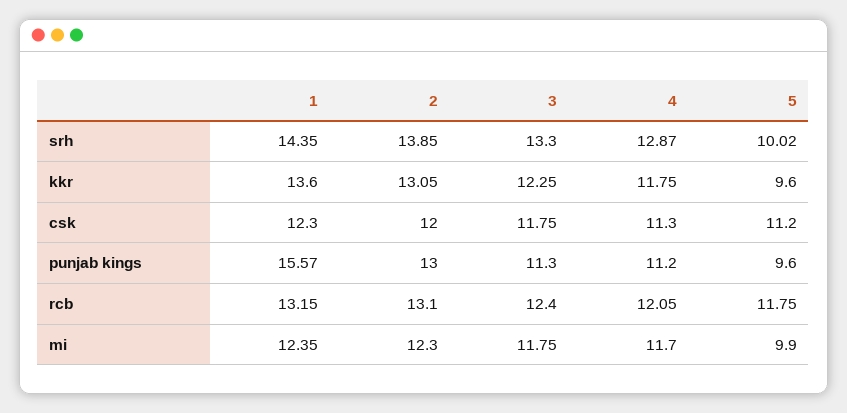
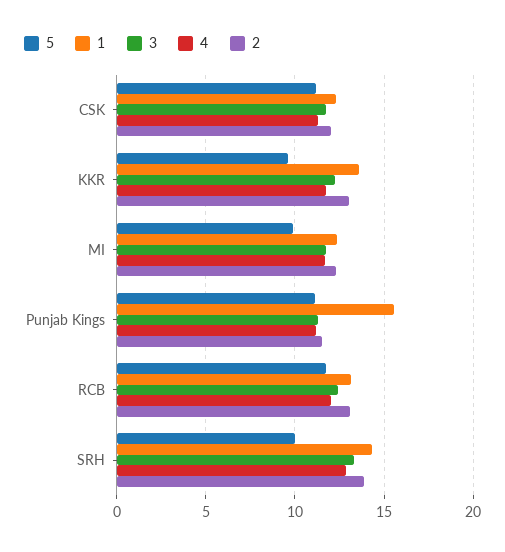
2, punjab kings: 13 -> 11.5
5, punjab kings: 9.6 -> 11

